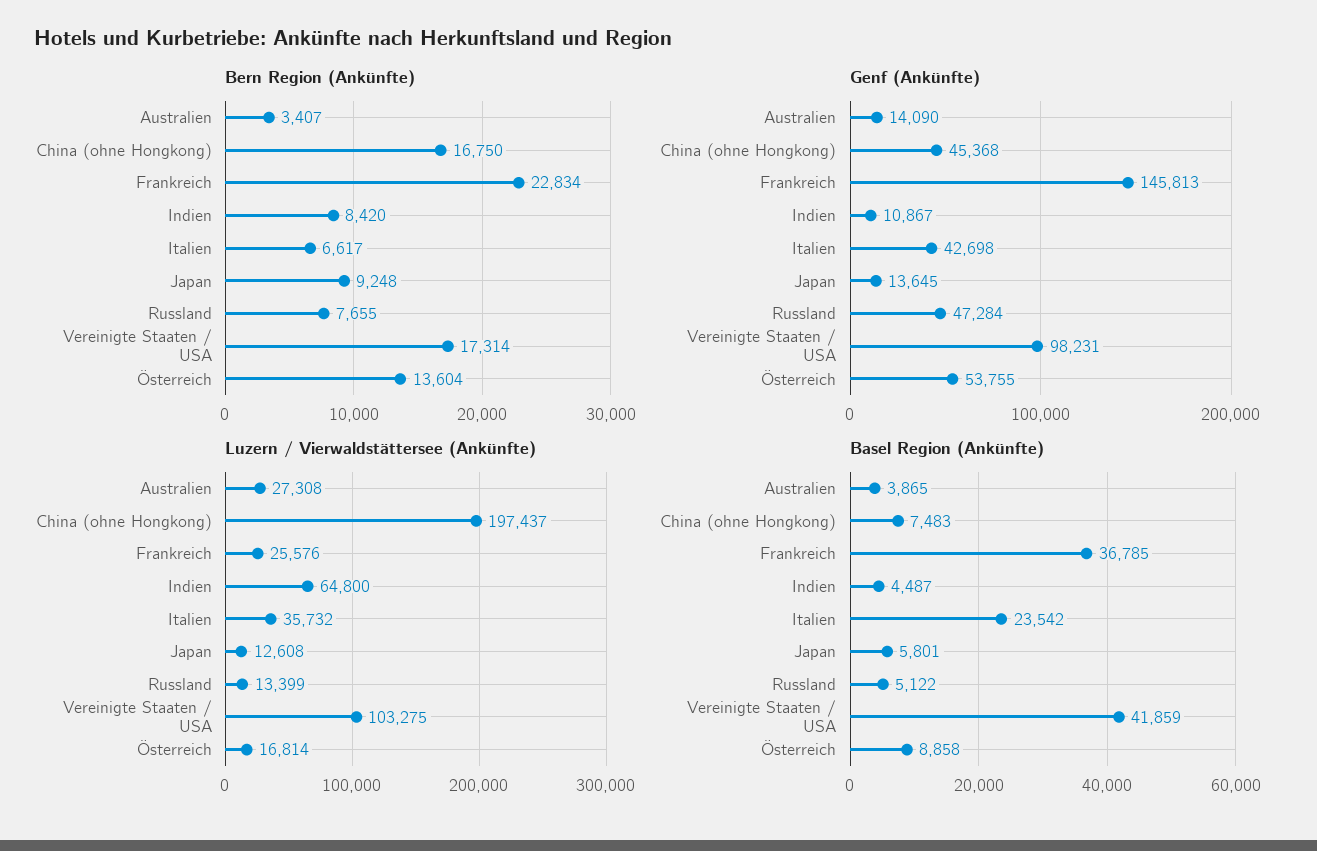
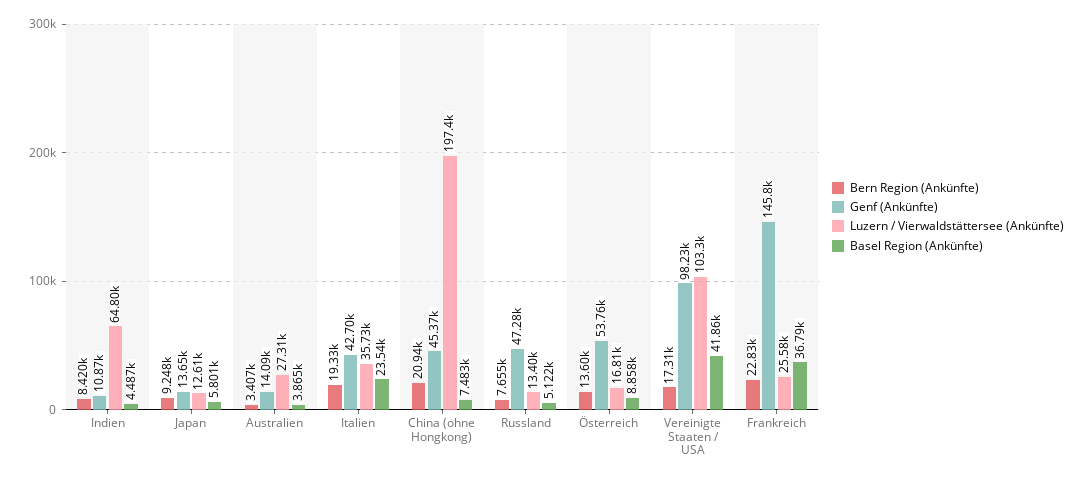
Bern Region (Ankünfte), China (ohne Hongkong): 16750 -> 20940
Bern Region (Ankünfte), Italien: 6617 -> 19330

